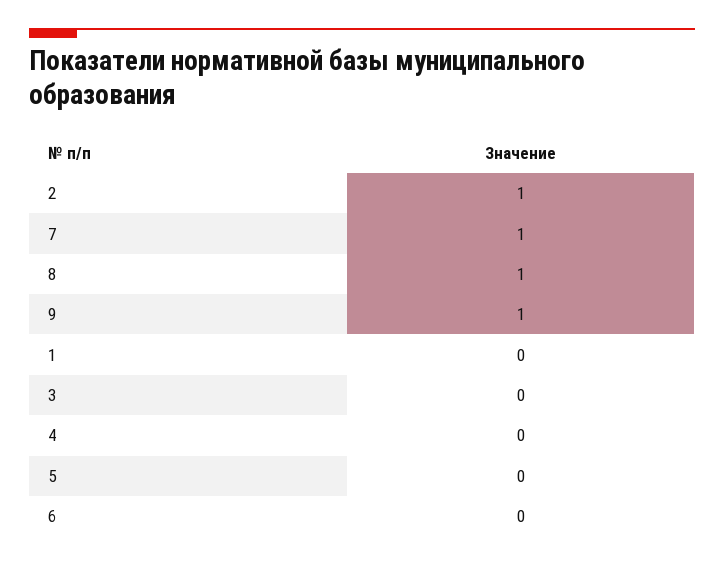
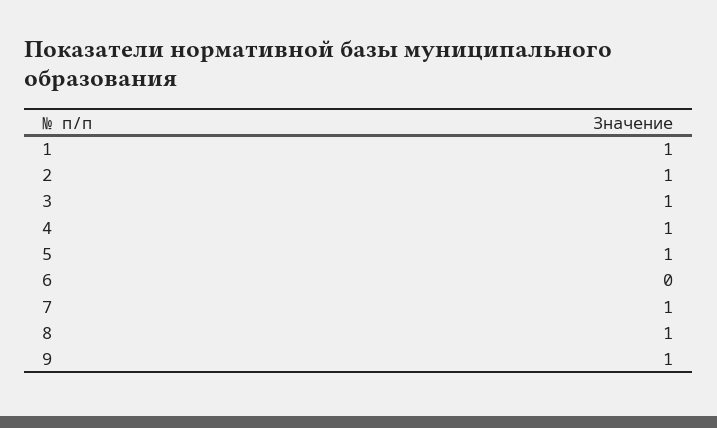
1: 0 -> 1
3: 0 -> 1
4: 0 -> 1
5: 0 -> 1

